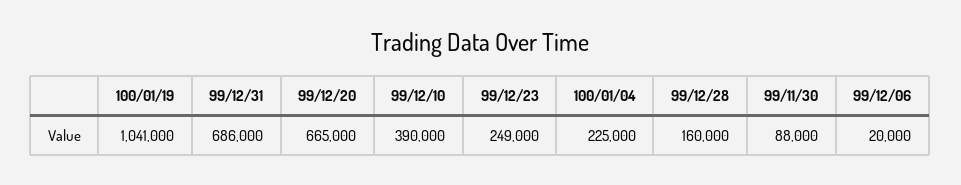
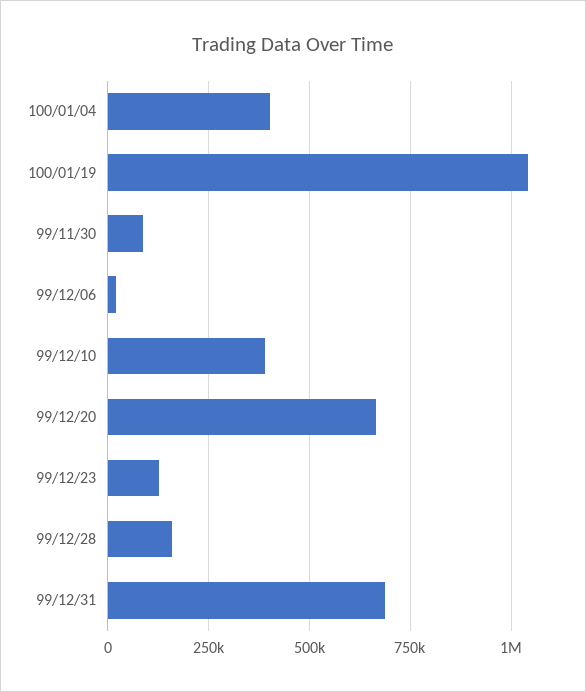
99/12/23: 249000 -> 125000
100/01/04: 225000 -> 400000

